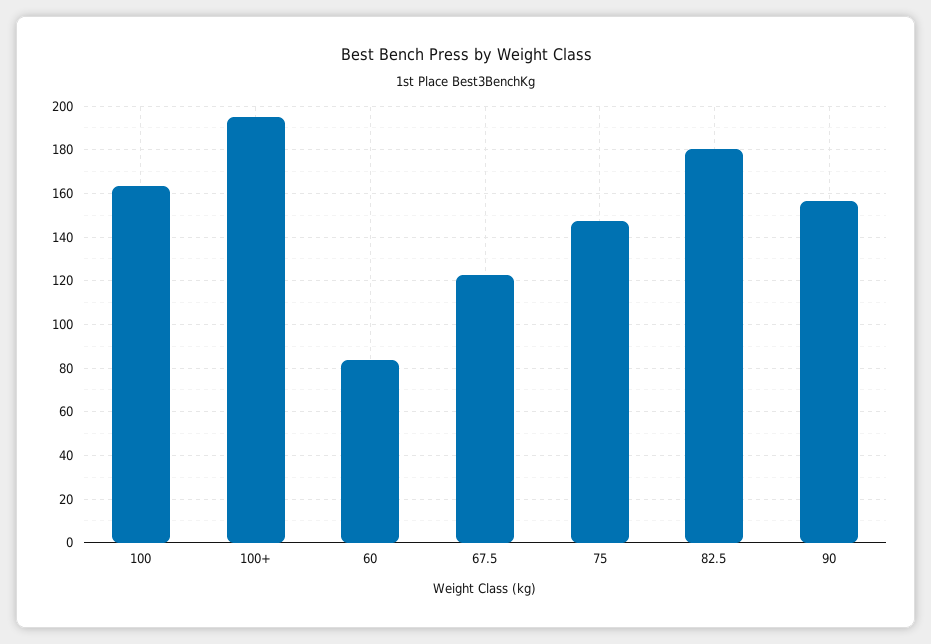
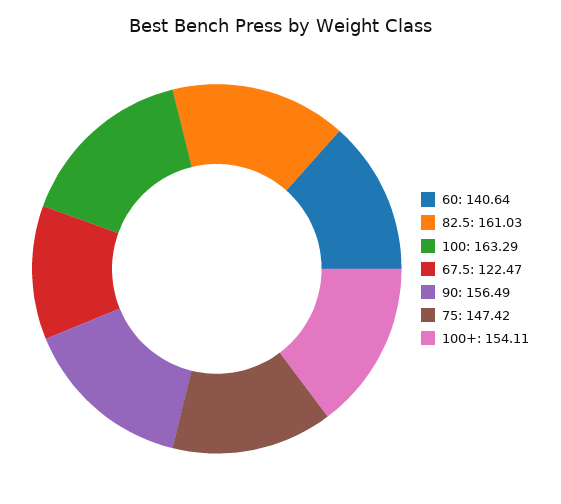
100+: 195 -> 154.11
60: 85 -> 140.64
82.5: 180 -> 161.03

